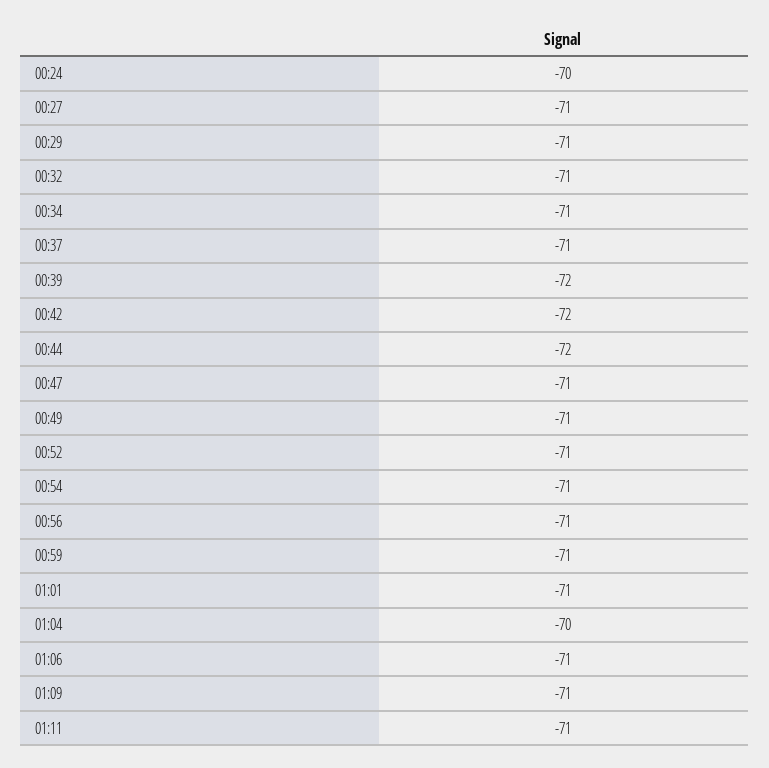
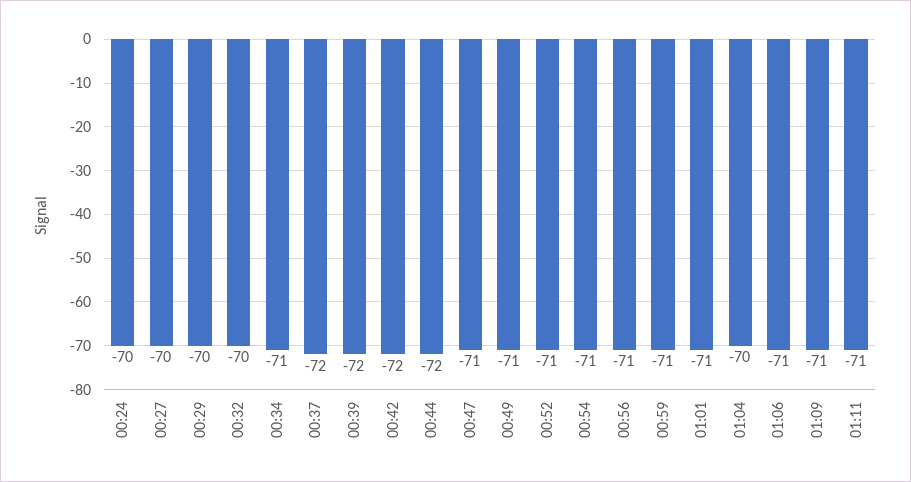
00:27: -71 -> -70
00:29: -71 -> -70
00:32: -71 -> -70
00:37: -71 -> -72

